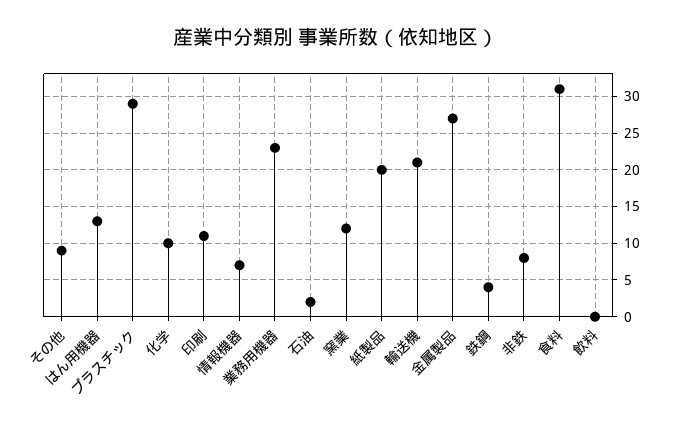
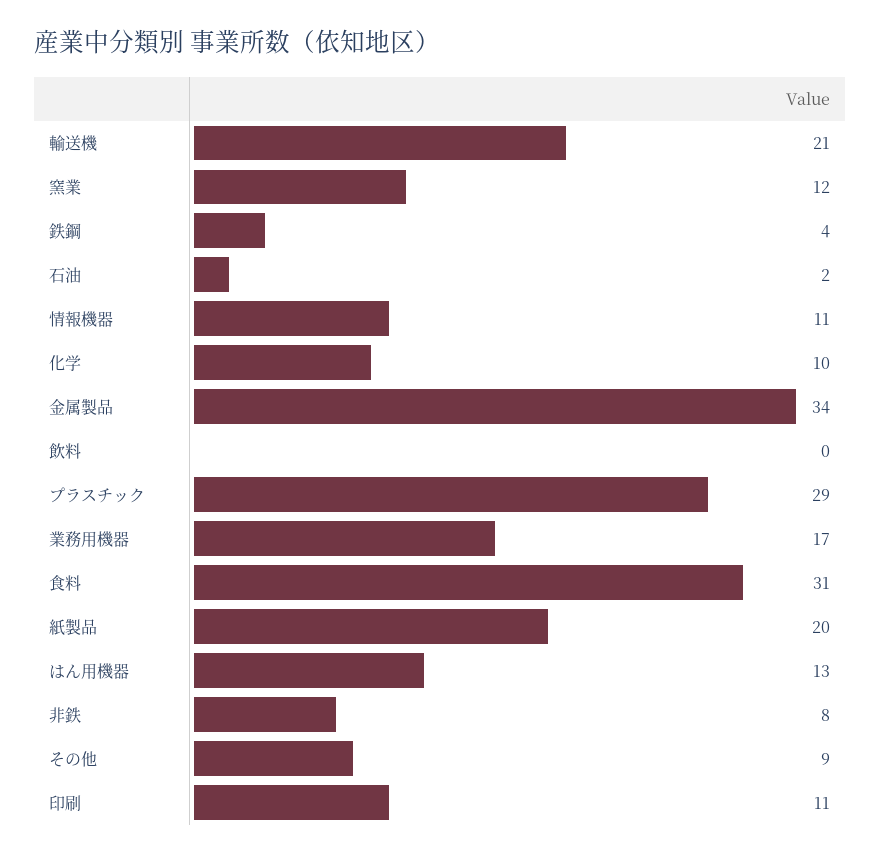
情報機器: 7 -> 11
業務用機器: 23 -> 17
金属製品: 27 -> 34

